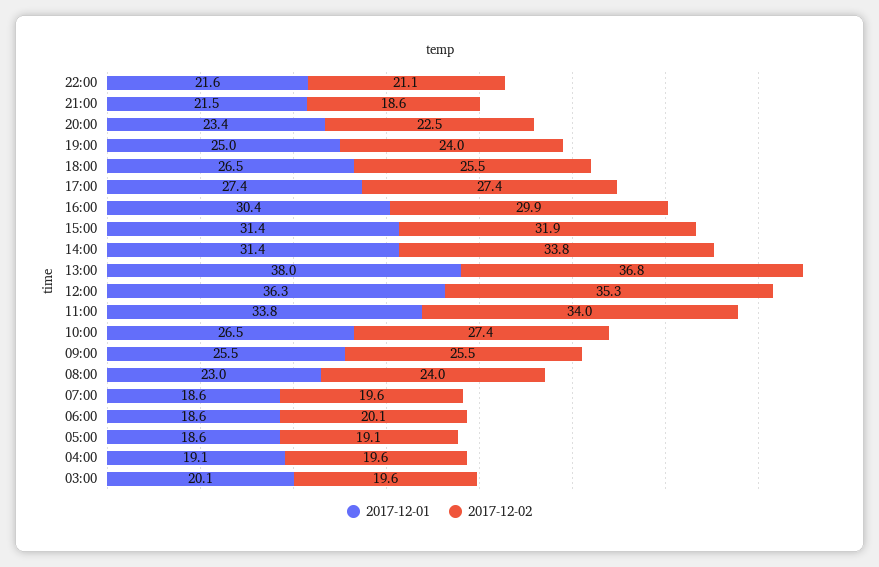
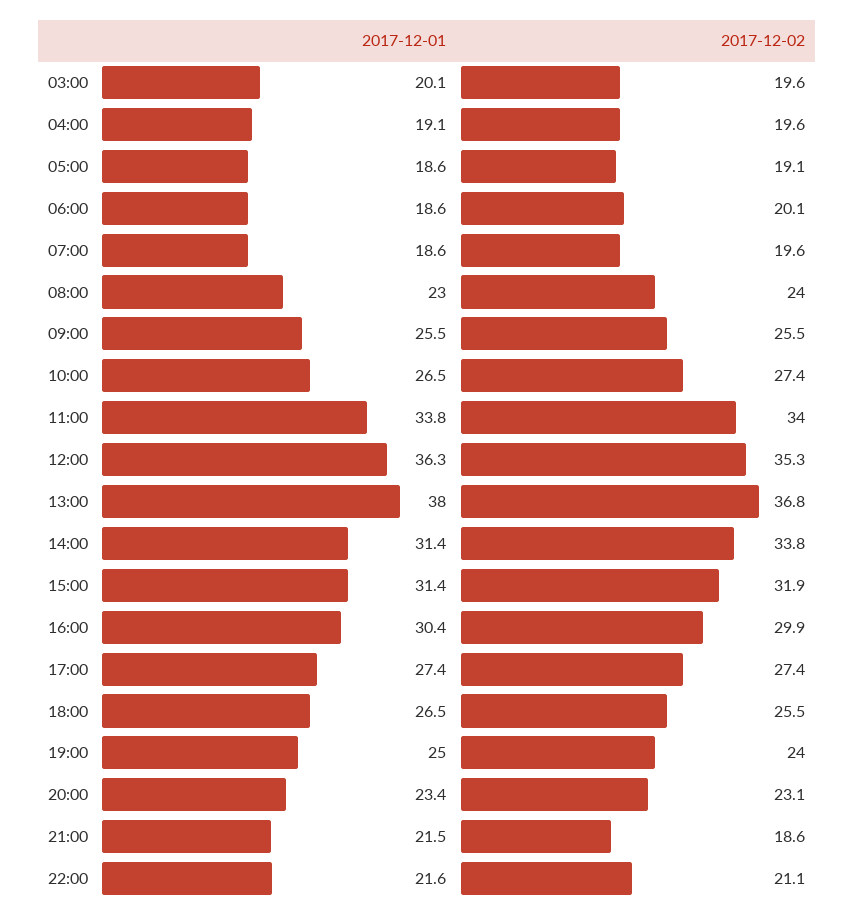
2017-12-02, 20:00: 22.5 -> 23.1

